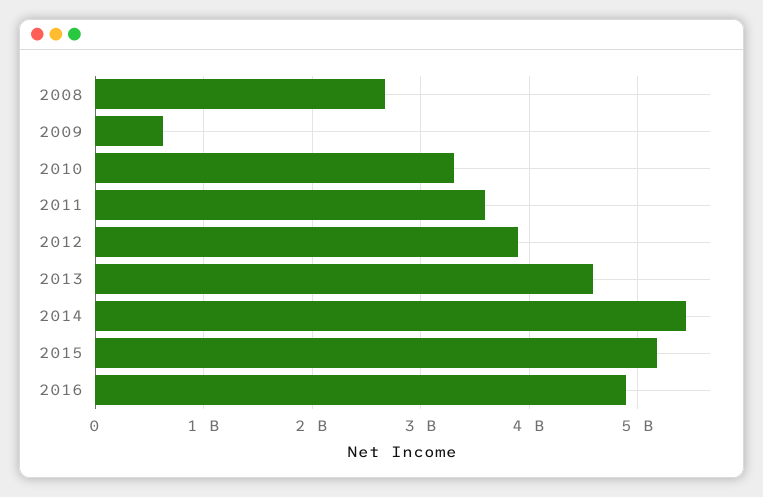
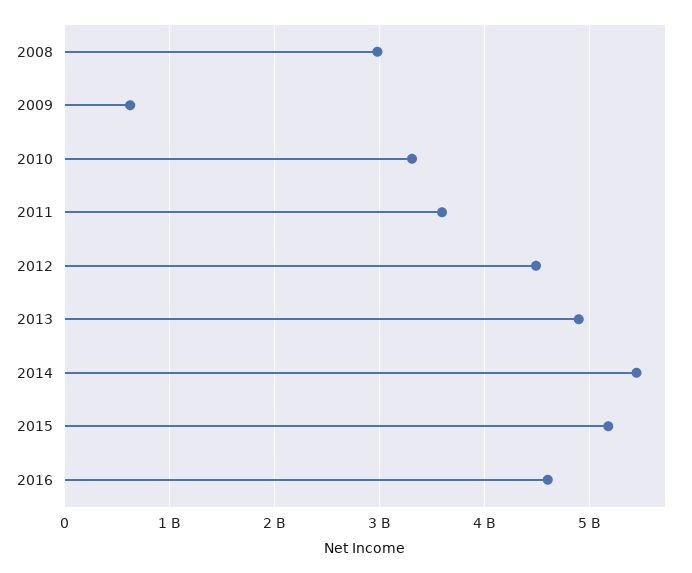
2008: 2700000000 -> 3000000000
2012: 3900000000 -> 4500000000
2013: 4600000000 -> 4900000000
2016: 4900000000 -> 4600000000

